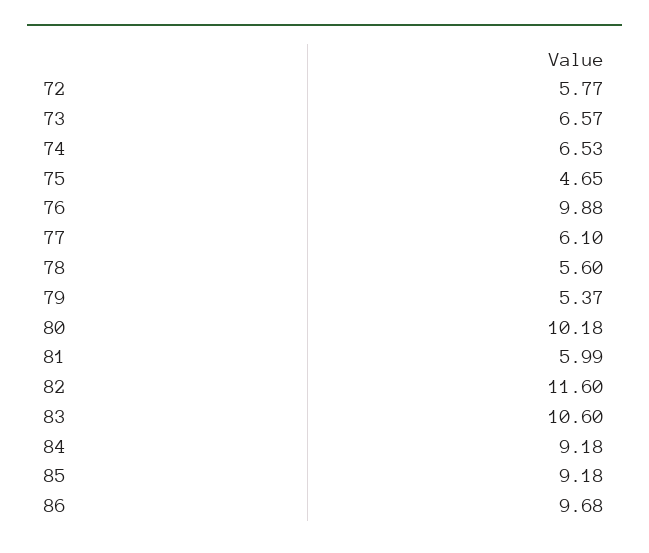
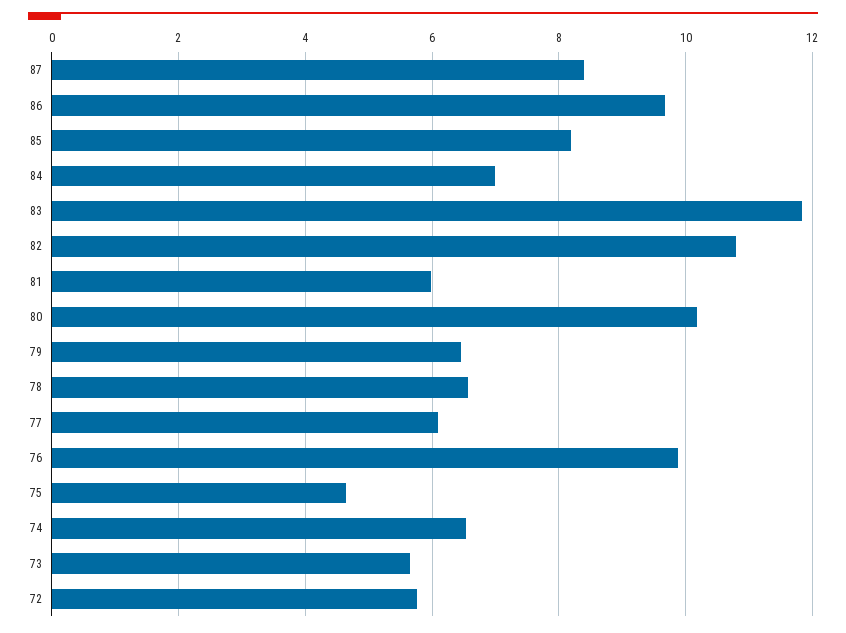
73: 6.57 -> 5.6
78: 5.6 -> 6.6
79: 5.37 -> 6.4
82: 11.6 -> 10.8
83: 10.6 -> 11.8
84: 9.18 -> 7
85: 9.18 -> 8.2
87: none -> 8.4

